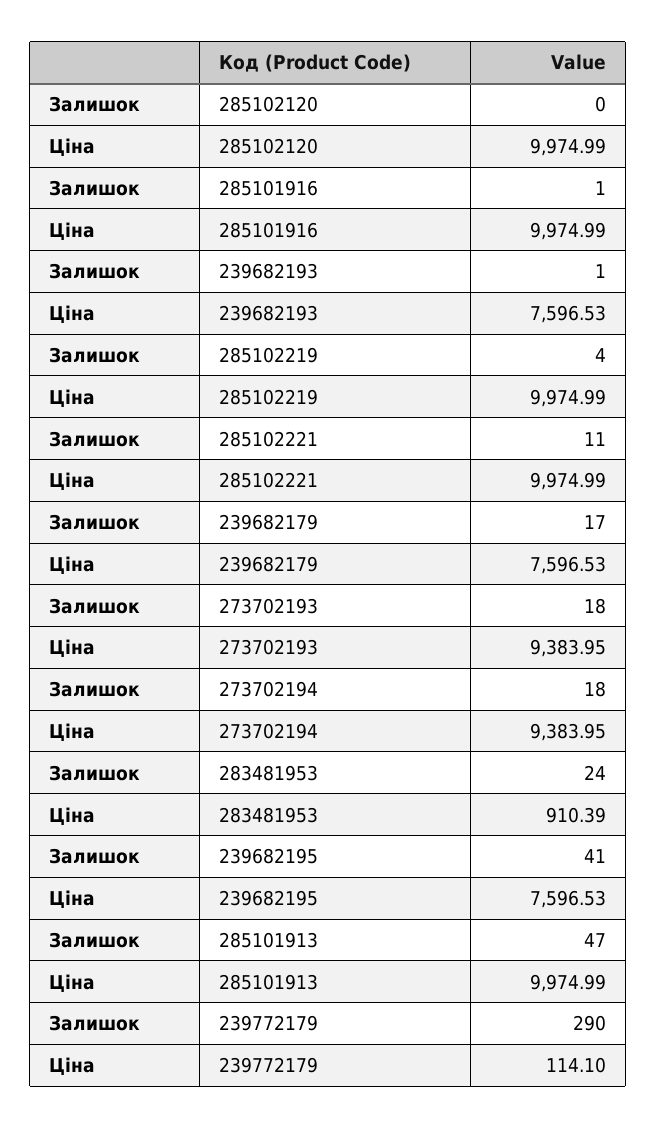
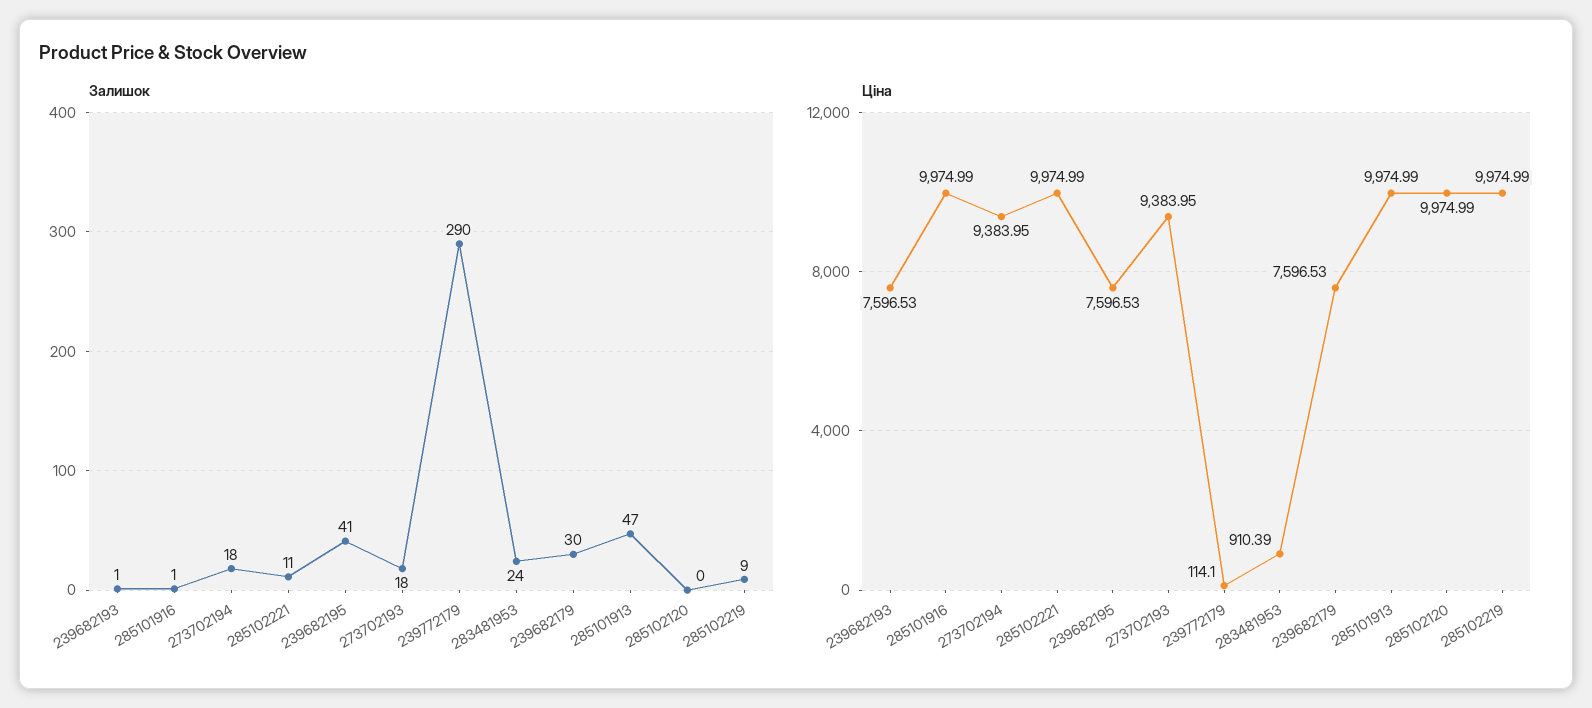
Залишок, 285102219: 4 -> 9
Залишок, 239682179: 17 -> 30

